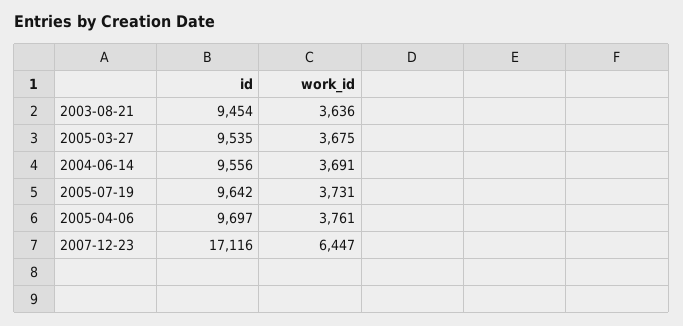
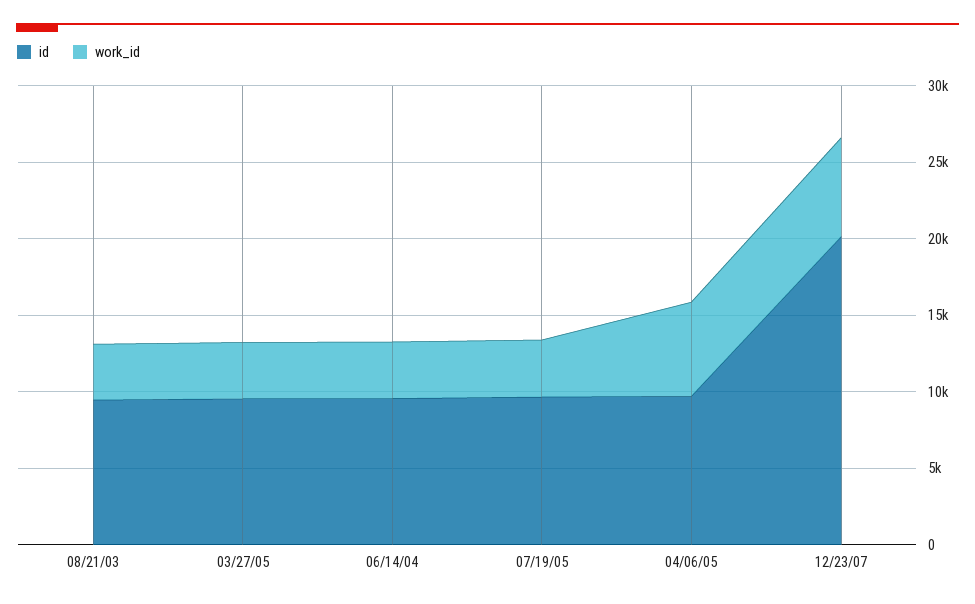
work_id, 2005-04-06: 3761 -> 6000
id, 2007-12-23: 17116 -> 20000

